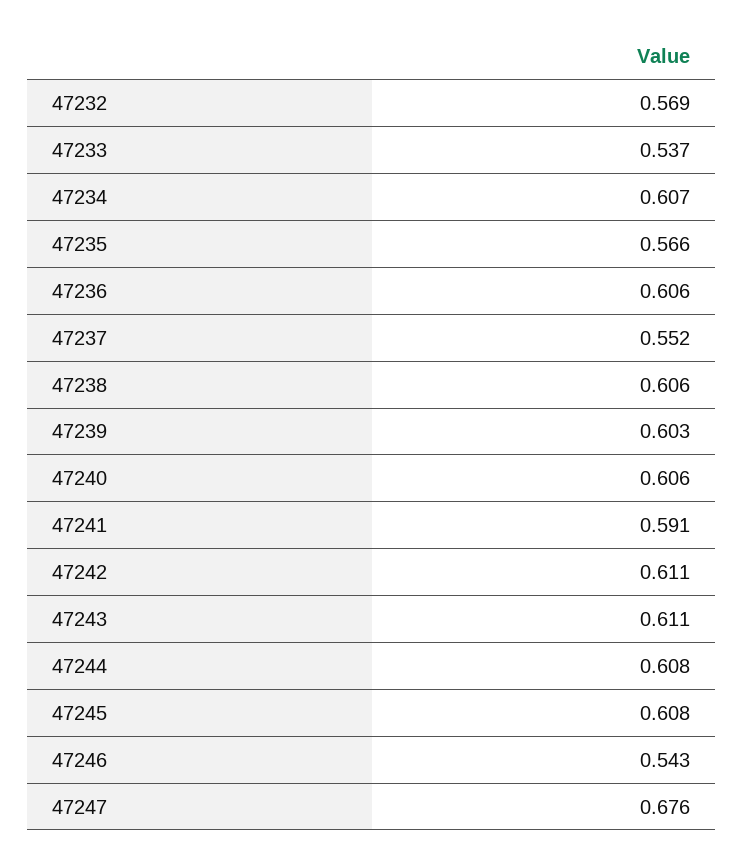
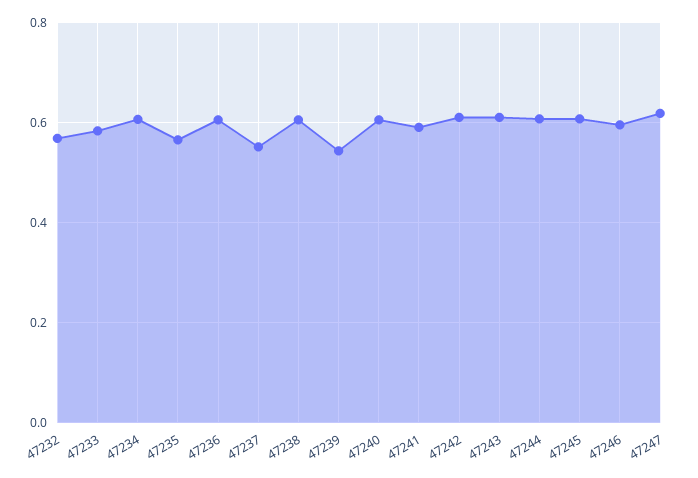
47233: 0.537 -> 0.58
47239: 0.603 -> 0.54
47246: 0.543 -> 0.6
47247: 0.676 -> 0.62

